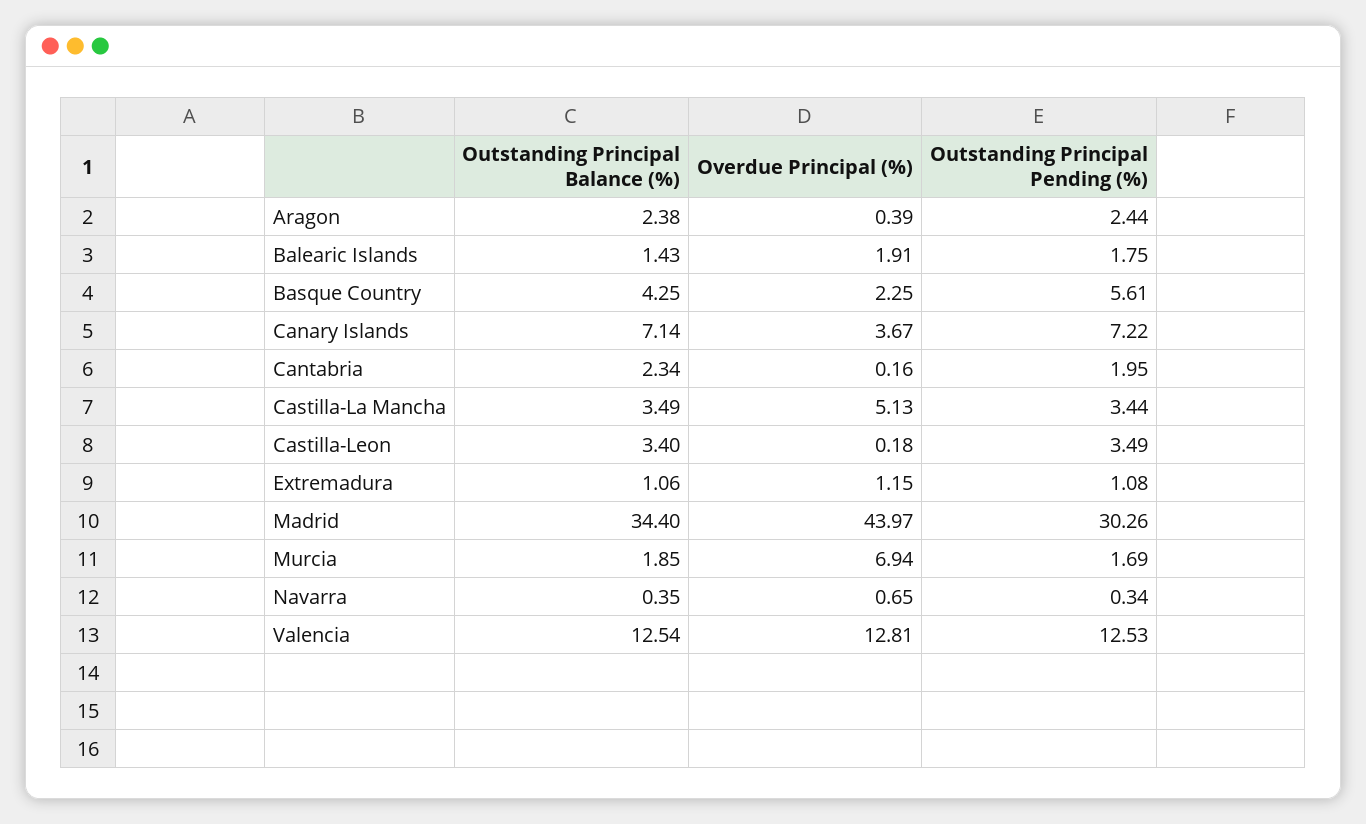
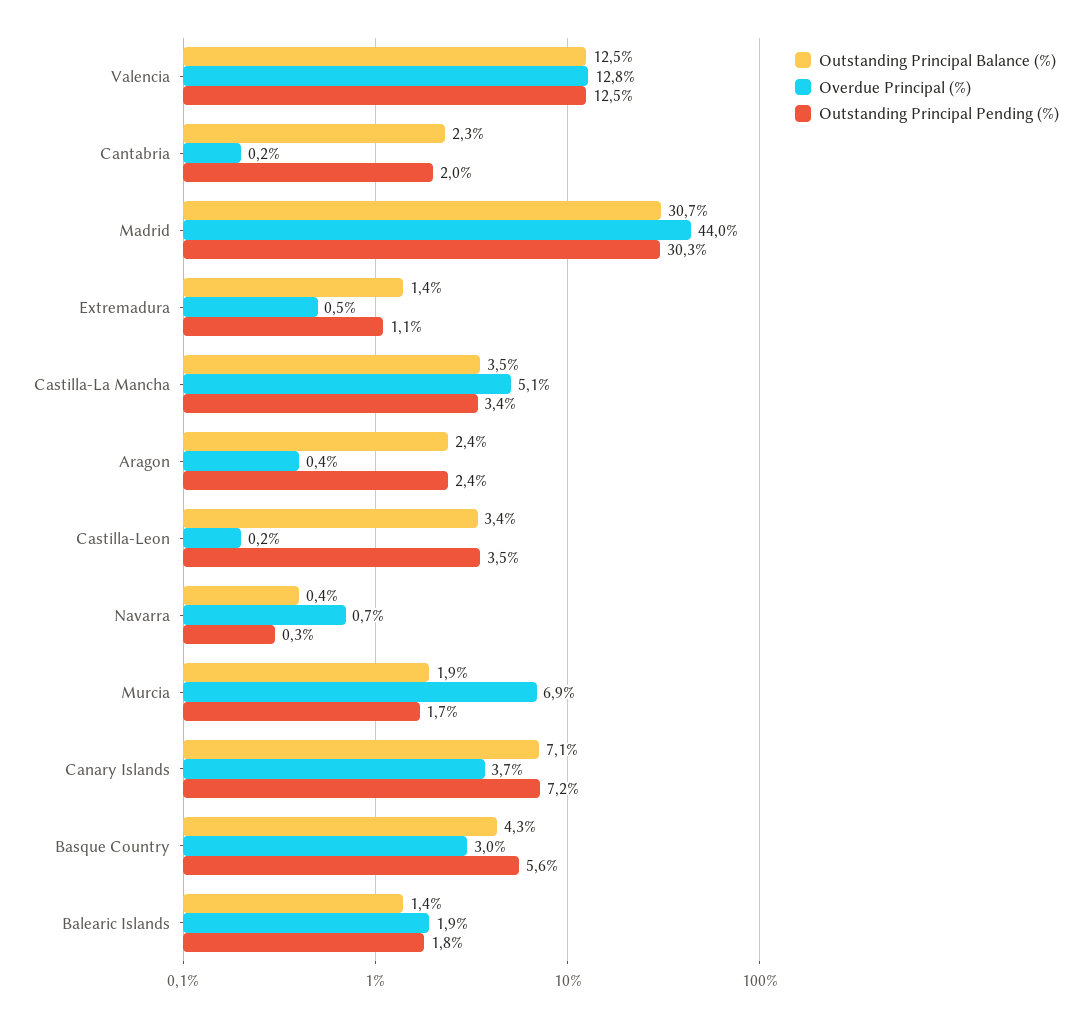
Overdue Principal (%), Basque Country: 2.25 -> 3
Outstanding Principal Balance (%), Extremadura: 1.06 -> 1.4
Overdue Principal (%), Extremadura: 1.15 -> 0.5
Outstanding Principal Balance (%), Madrid: 34.4 -> 30.7

